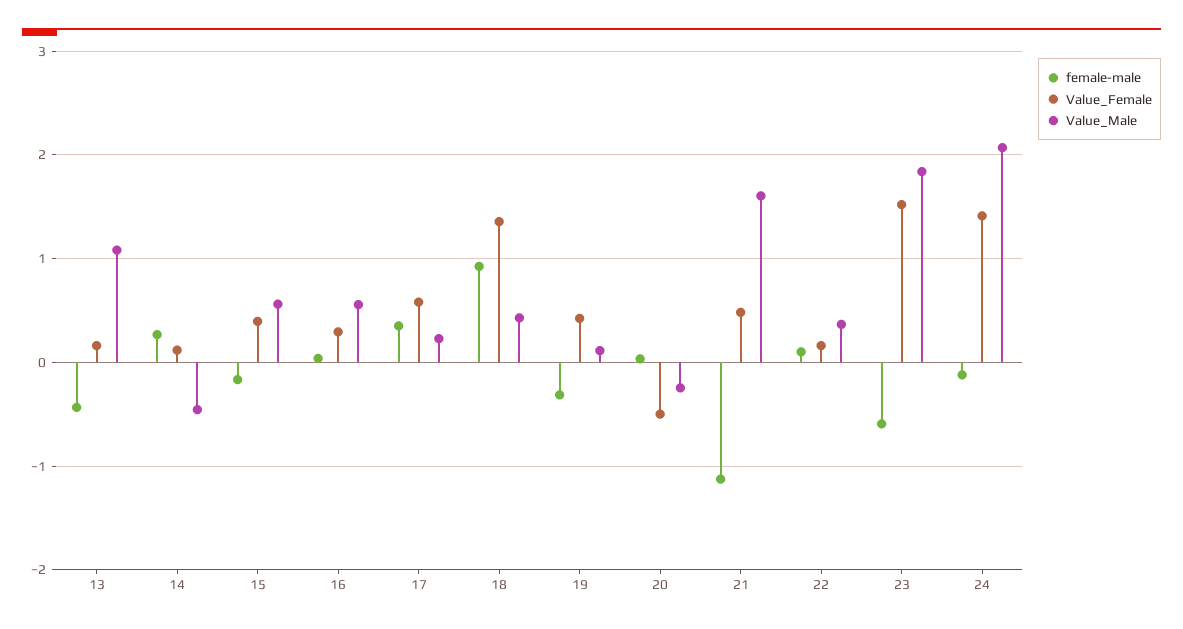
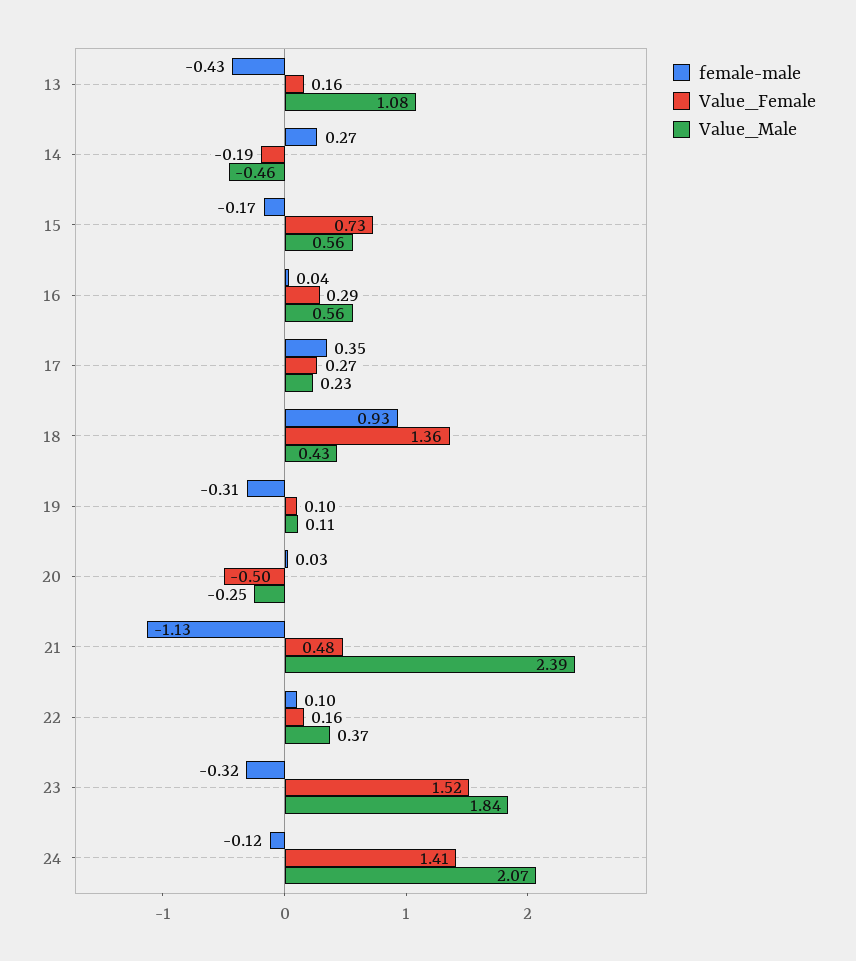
Value_Female, 14: 0.1 -> -0.19
Value_Female, 15: 0.4 -> 0.73
Value_Female, 17: 0.6 -> 0.27
Value_Female, 19: 0.4 -> 0.1
Value_Male, 21: 1.6 -> 2.39
female-male, 23: -0.6 -> -0.32

